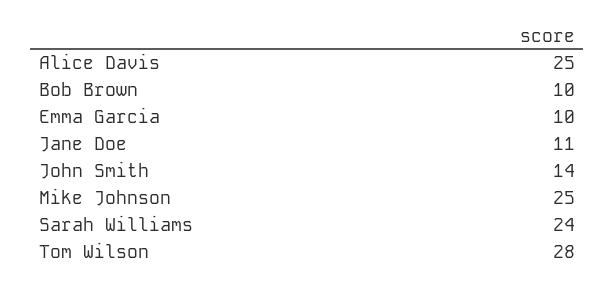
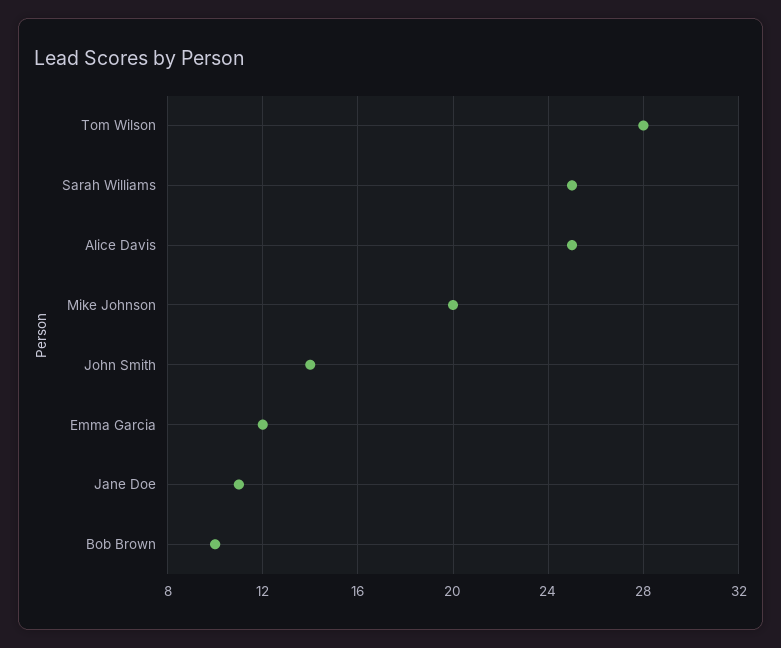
Emma Garcia: 10 -> 12
Mike Johnson: 25 -> 20
Sarah Williams: 24 -> 25

